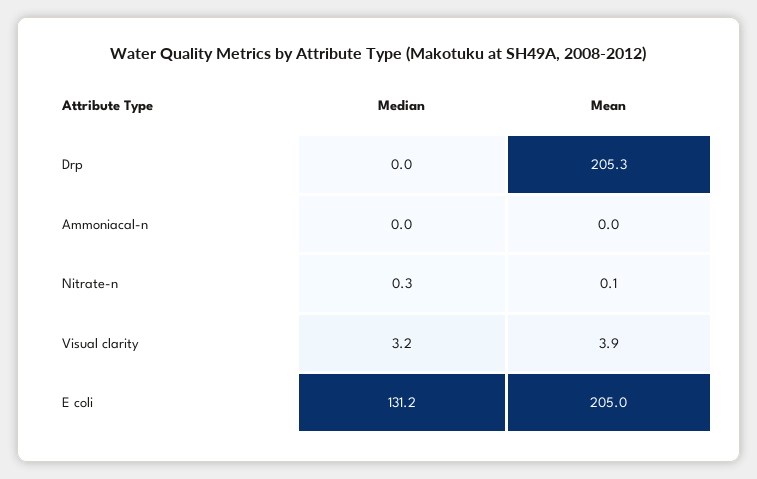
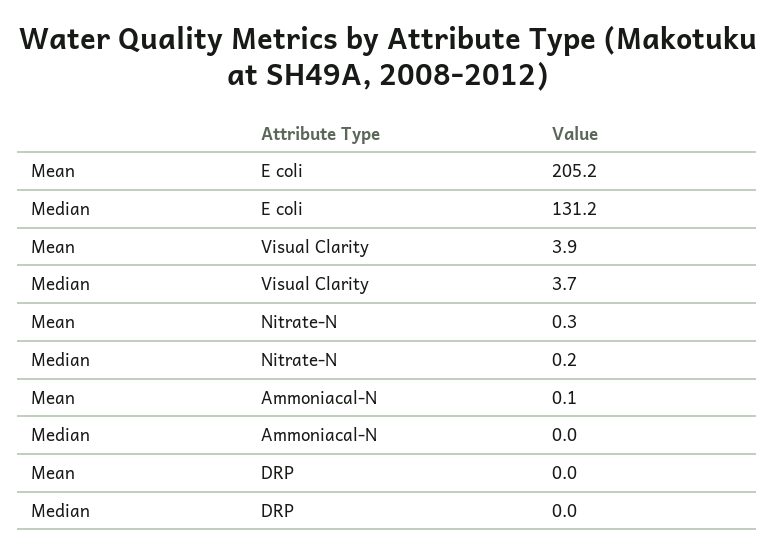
Mean, Drp: 205.3 -> 0
Mean, Ammoniacal-n: 0 -> 0.1
Median, Nitrate-n: 0.3 -> 0.2
Mean, Nitrate-n: 0.1 -> 0.3
Median, Visual clarity: 3.2 -> 3.7
Mean, E coli: 205 -> 205.2

